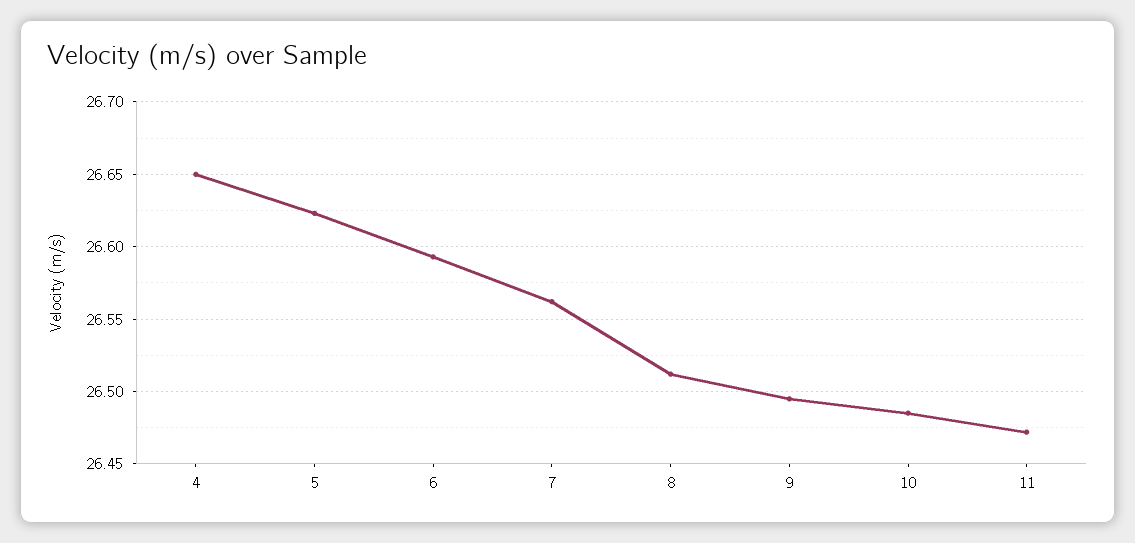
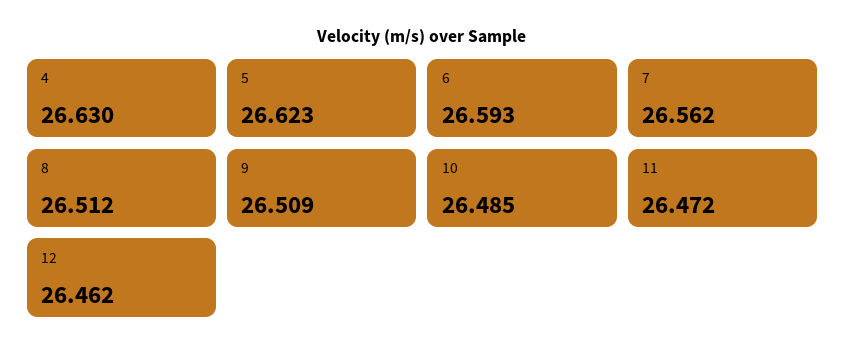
4: 26.65 -> 26.63
9: 26.495 -> 26.509
12: none -> 26.462

